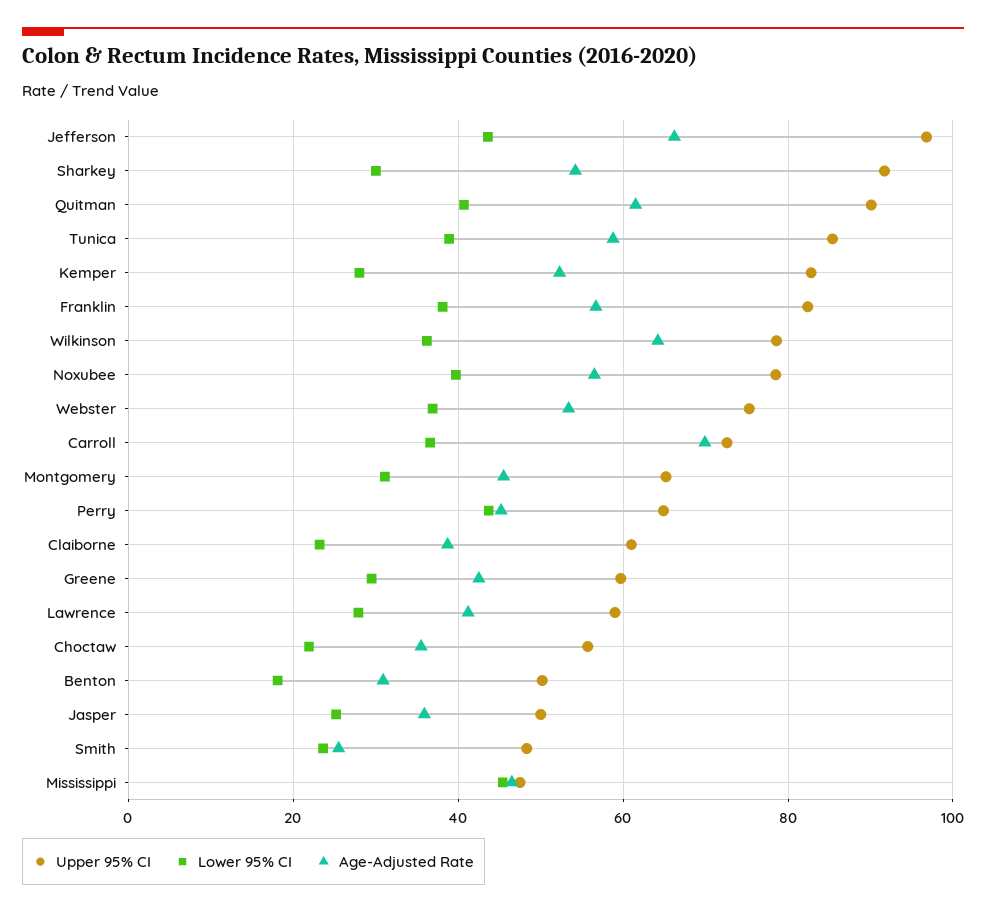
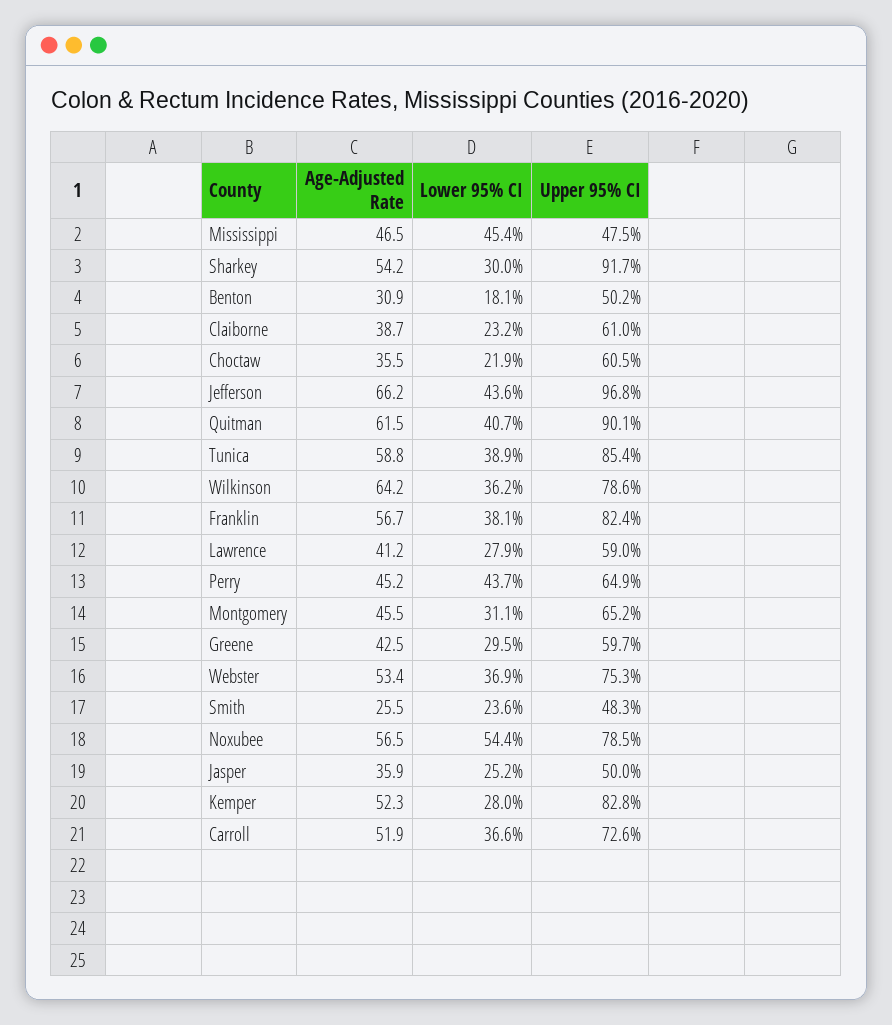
Lower 95% CI, Noxubee: 40 -> 54.4
Age-Adjusted Rate, Carroll: 70 -> 51.9
Upper 95% CI, Choctaw: 56 -> 60.5

